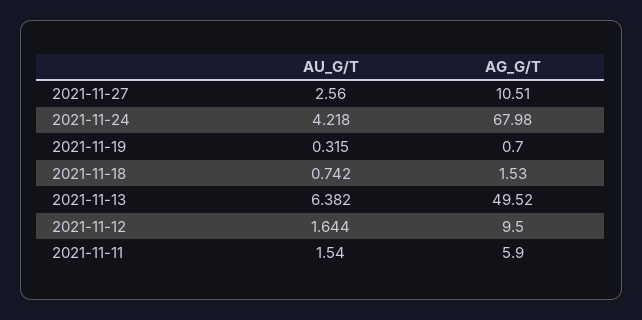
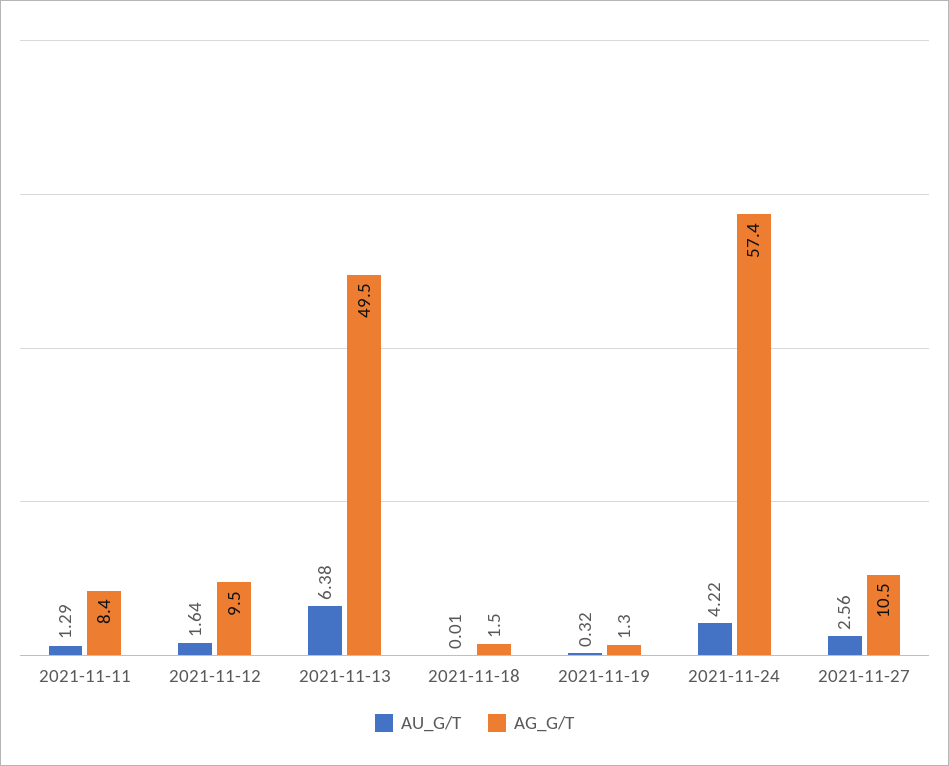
AG_G/T, 2021-11-24: 67.98 -> 57.4
AG_G/T, 2021-11-19: 0.7 -> 1.3
AU_G/T, 2021-11-18: 0.742 -> 0.01
AU_G/T, 2021-11-11: 1.54 -> 1.29
AG_G/T, 2021-11-11: 5.9 -> 8.4

